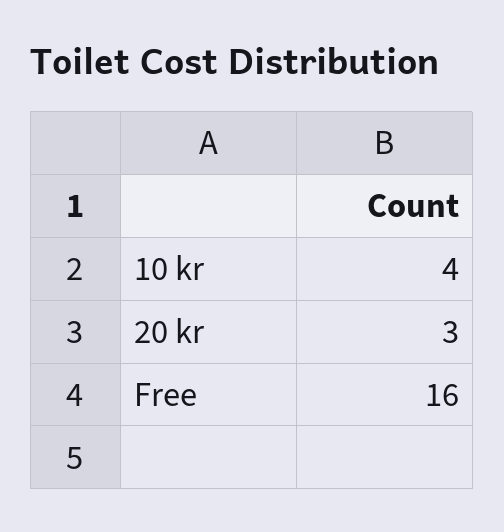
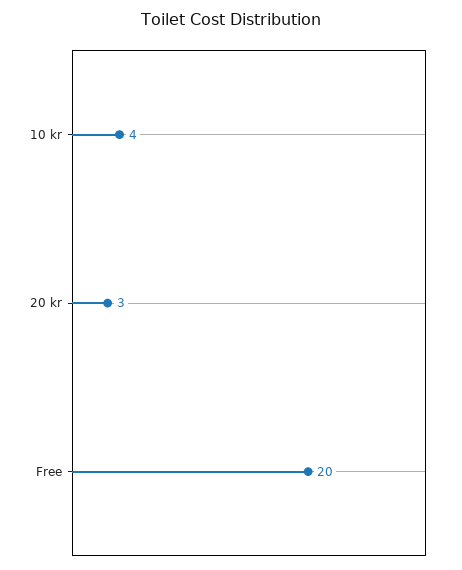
Free: 16 -> 20

